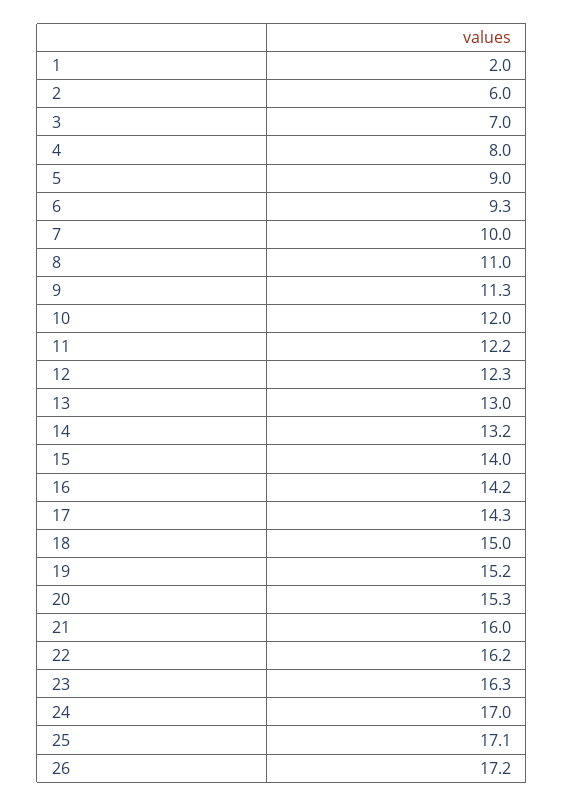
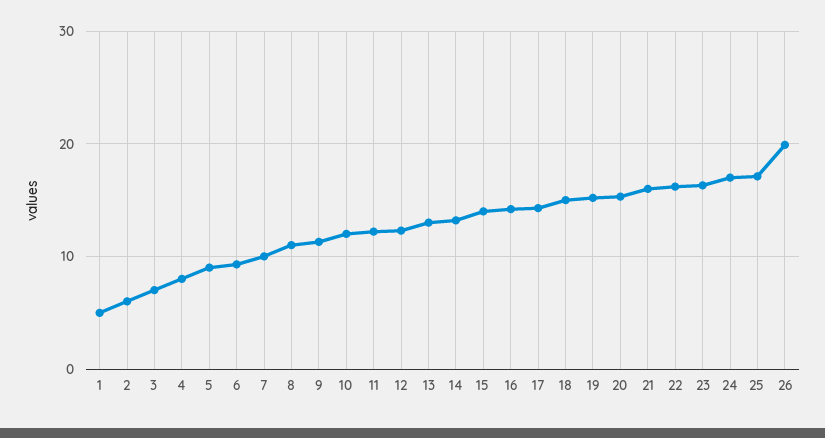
1: 2 -> 5
26: 17.2 -> 20

